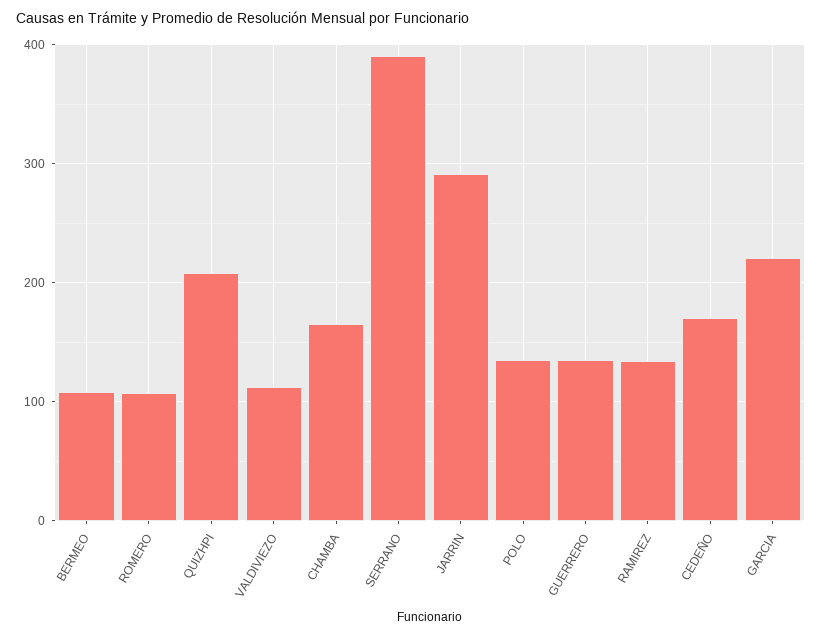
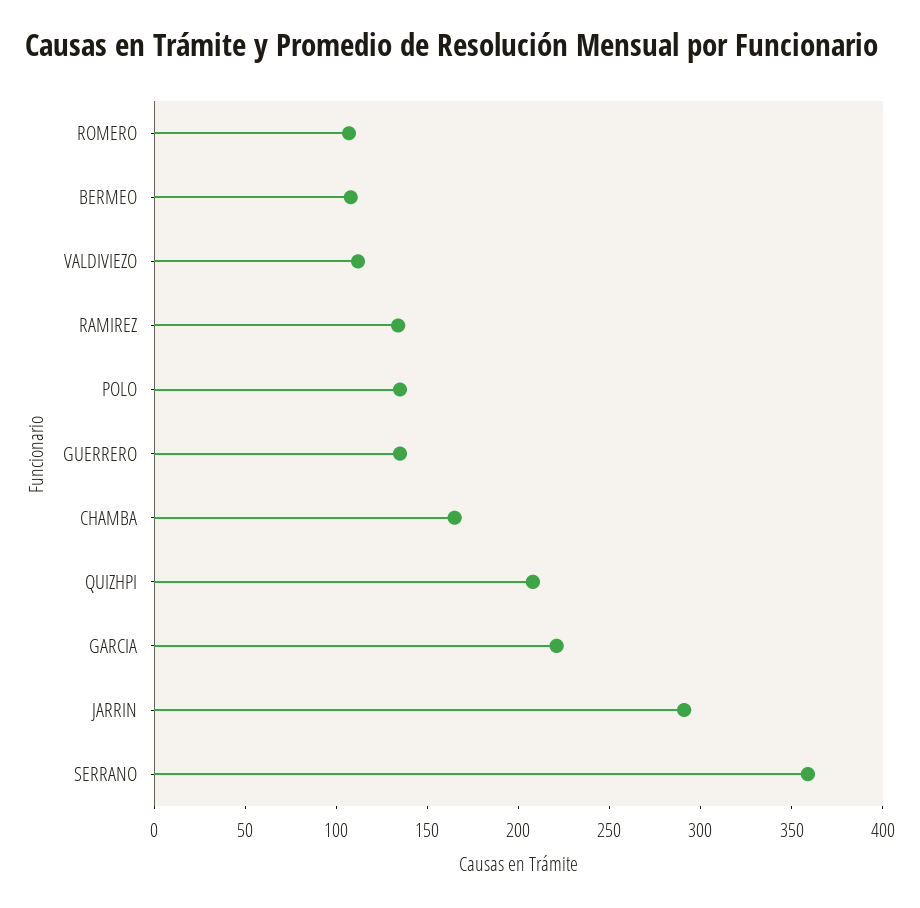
SERRANO: 390 -> 360
CEDEÑO: 170 -> none

